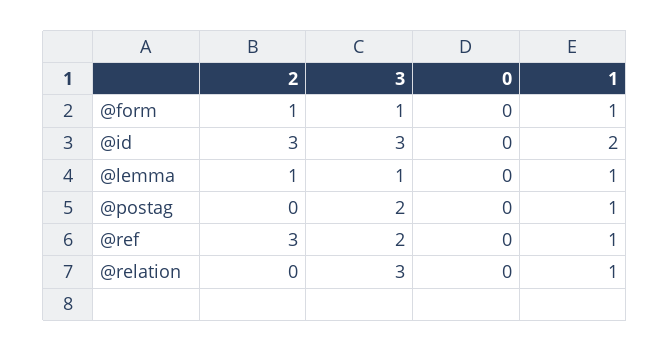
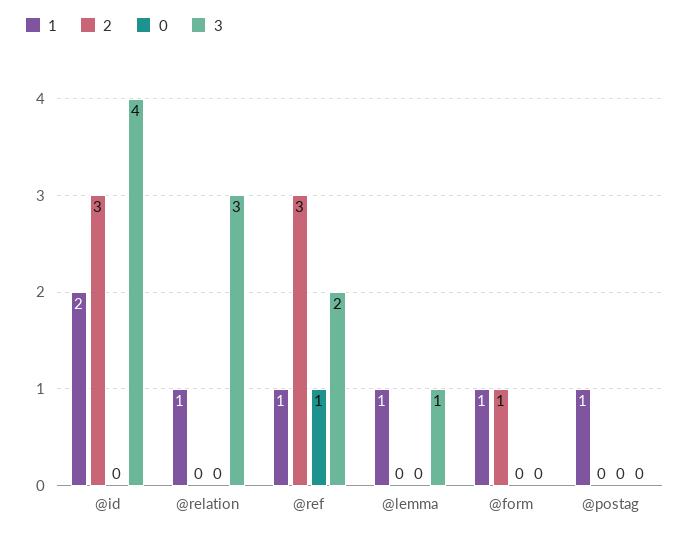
3, @form: 1 -> 0
3, @id: 3 -> 4
2, @lemma: 1 -> 0
3, @postag: 2 -> 0
0, @ref: 0 -> 1

